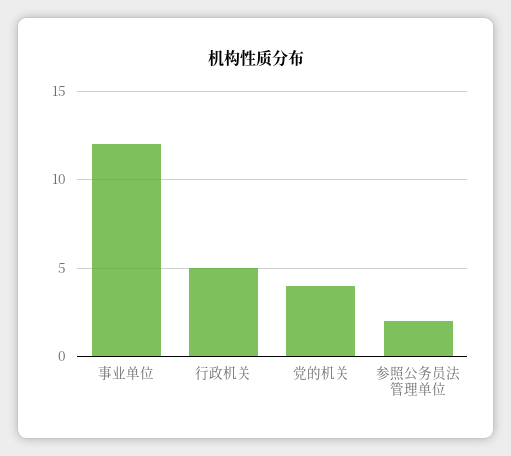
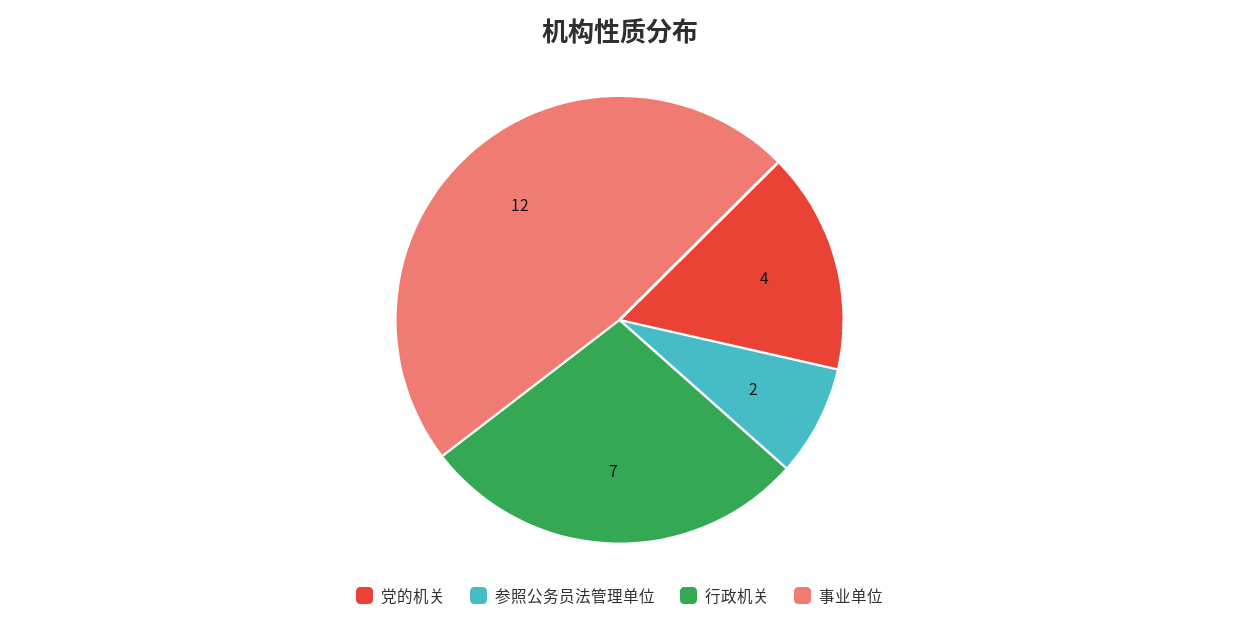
行政机关: 5 -> 7

